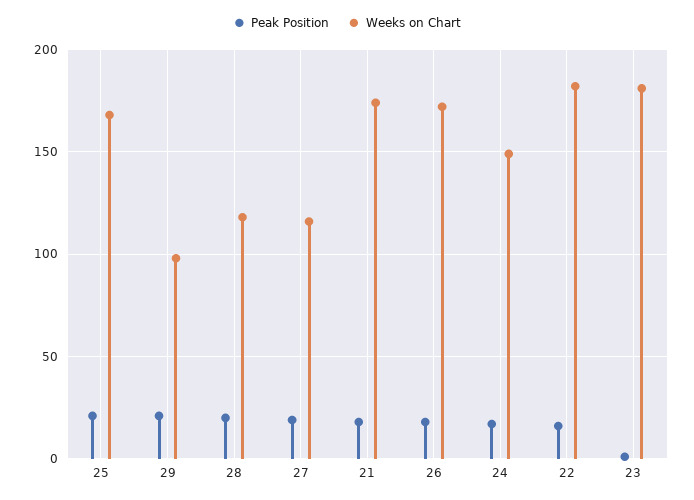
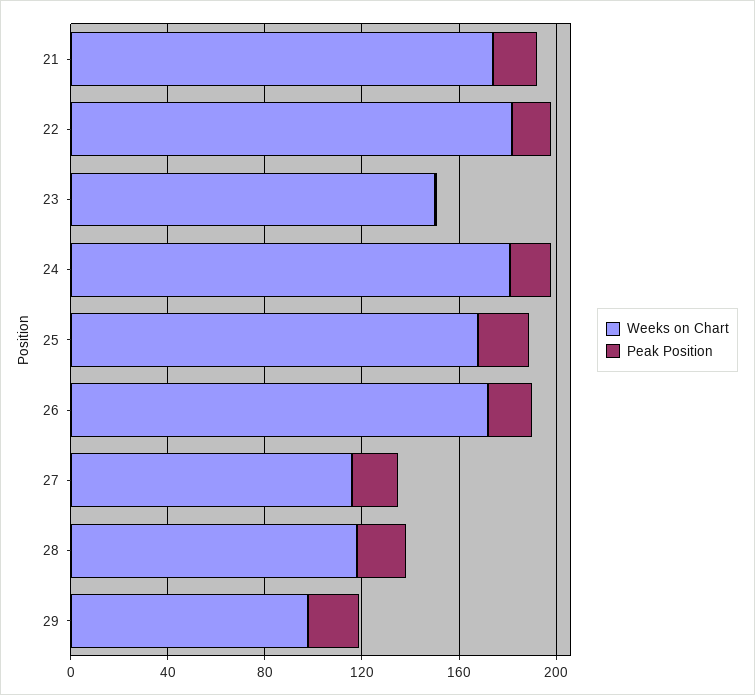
Weeks on Chart, 24: 150 -> 180
Weeks on Chart, 23: 180 -> 150

